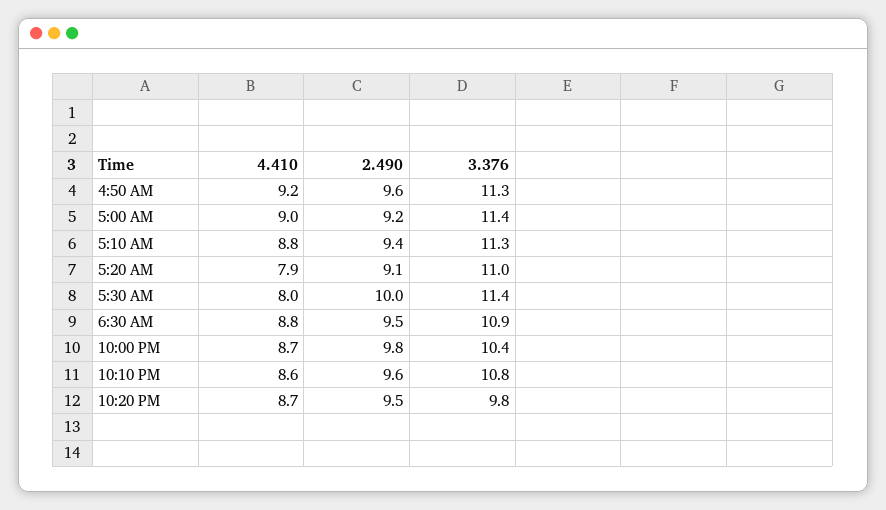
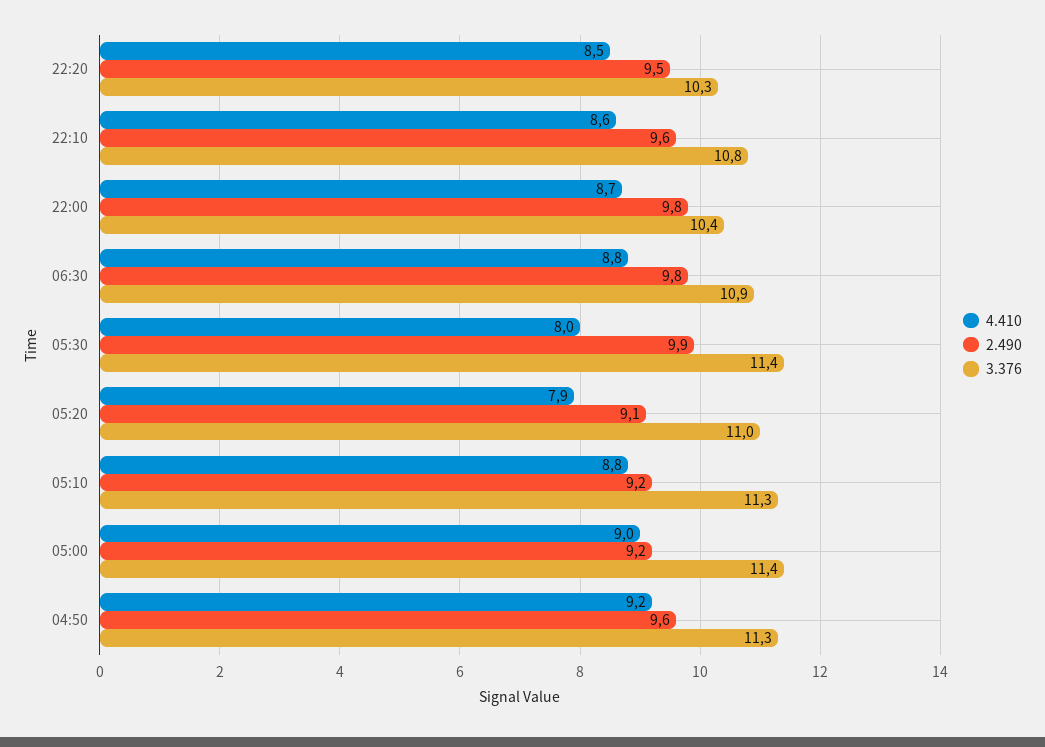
2.490, 5:10 AM: 9.4 -> 9.2
2.490, 5:30 AM: 10 -> 9.9
2.490, 6:30 AM: 9.5 -> 9.8
4.410, 10:20 PM: 8.7 -> 8.5
3.376, 10:20 PM: 9.8 -> 10.3

